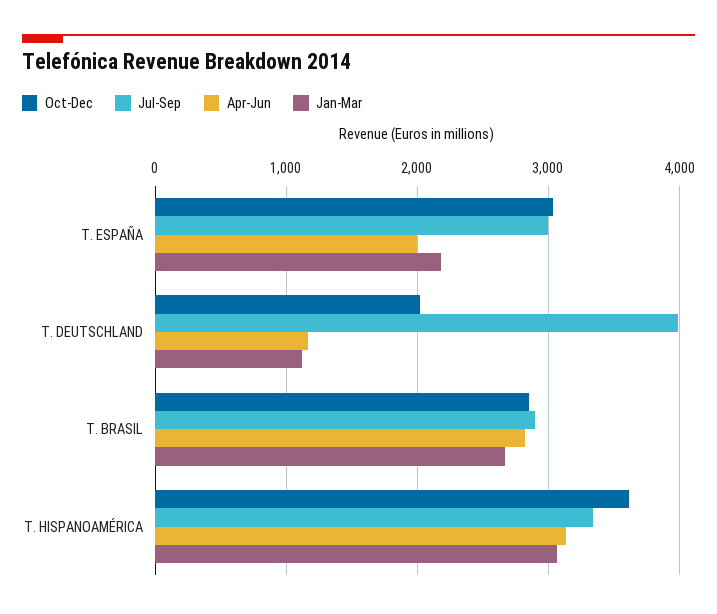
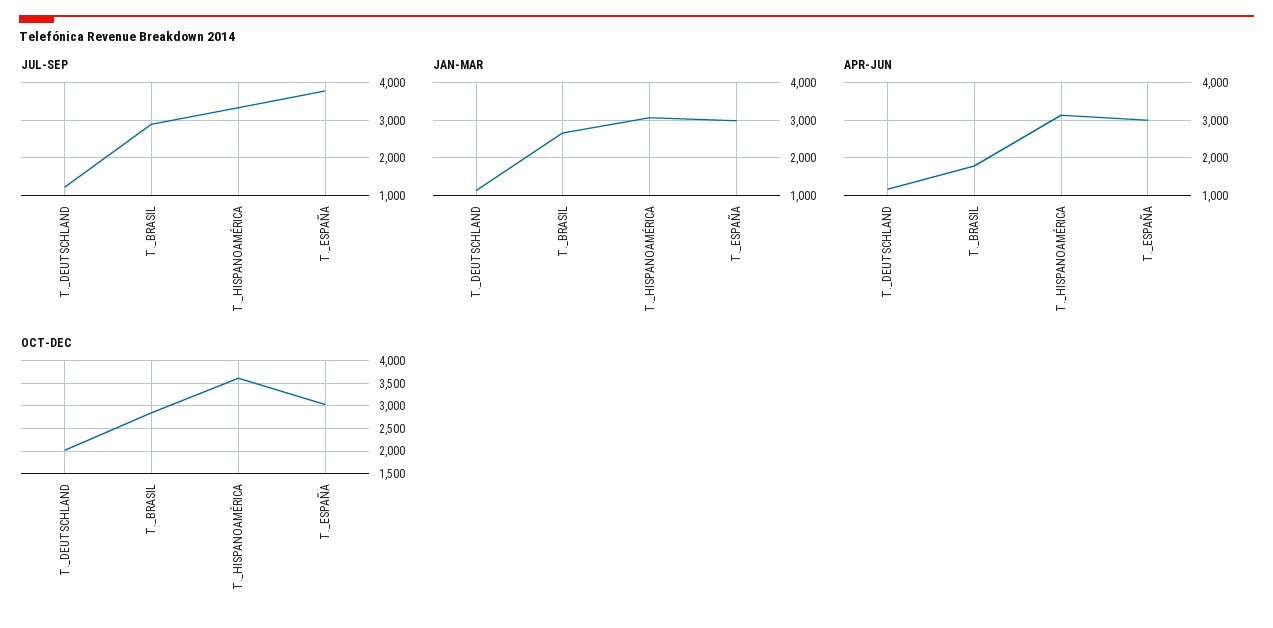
Jul-Sep, T. ESPAÑA: 3000 -> 3800
Apr-Jun, T. ESPAÑA: 2000 -> 3000
Jan-Mar, T. ESPAÑA: 2200 -> 3000
Jul-Sep, T. DEUTSCHLAND: 4000 -> 1200
Apr-Jun, T. BRASIL: 2800 -> 1800

